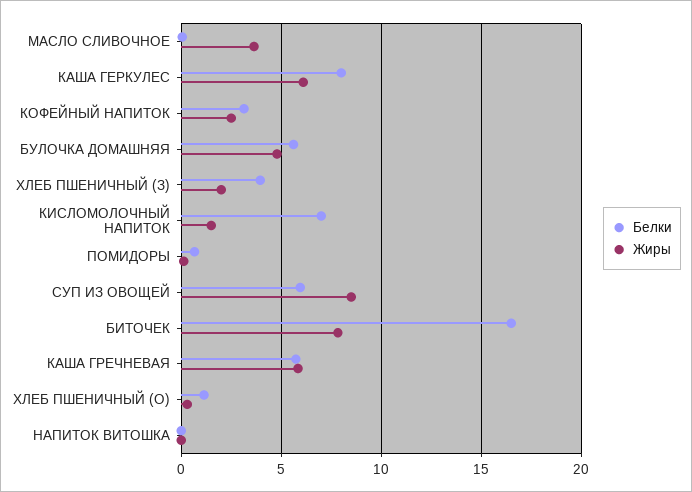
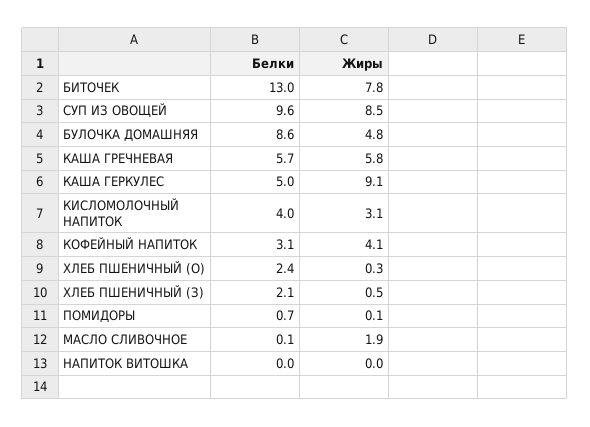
Жиры, МАСЛО СЛИВОЧНОЕ: 3.5 -> 1.9
Белки, КАША ГЕРКУЛЕС: 8 -> 5
Жиры, КАША ГЕРКУЛЕС: 6 -> 9.1
Жиры, КОФЕЙНЫЙ НАПИТОК: 2.5 -> 4.1
Белки, БУЛОЧКА ДОМАШНЯЯ: 5.5 -> 8.6
Белки, ХЛЕБ ПШЕНИЧНЫЙ (З): 4 -> 2.1
Жиры, ХЛЕБ ПШЕНИЧНЫЙ (З): 2 -> 0.5
Белки, КИСЛОМОЛОЧНЫЙ НАПИТОК: 7 -> 4
Жиры, КИСЛОМОЛОЧНЫЙ НАПИТОК: 1.5 -> 3.1
Белки, СУП ИЗ ОВОЩЕЙ: 6 -> 9.6
Белки, БИТОЧЕК: 16.5 -> 13
Белки, ХЛЕБ ПШЕНИЧНЫЙ (О): 1 -> 2.4

